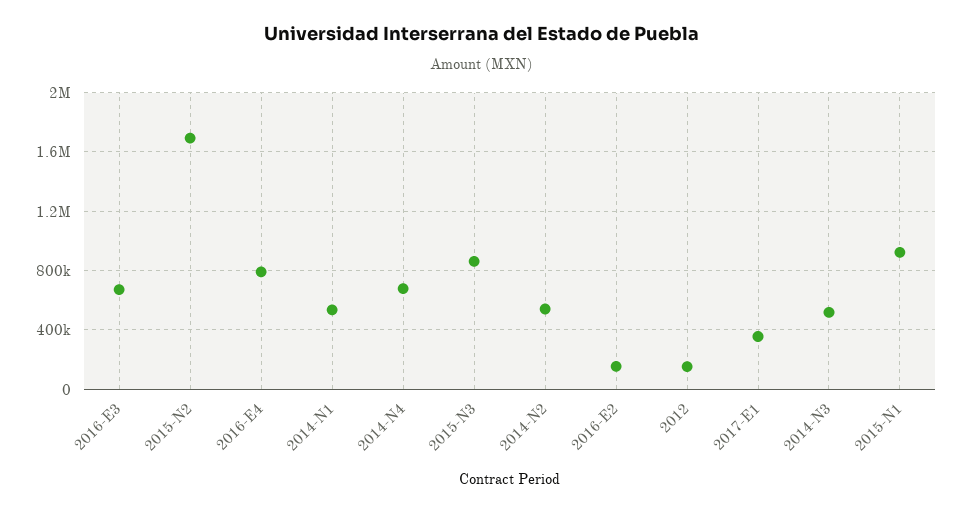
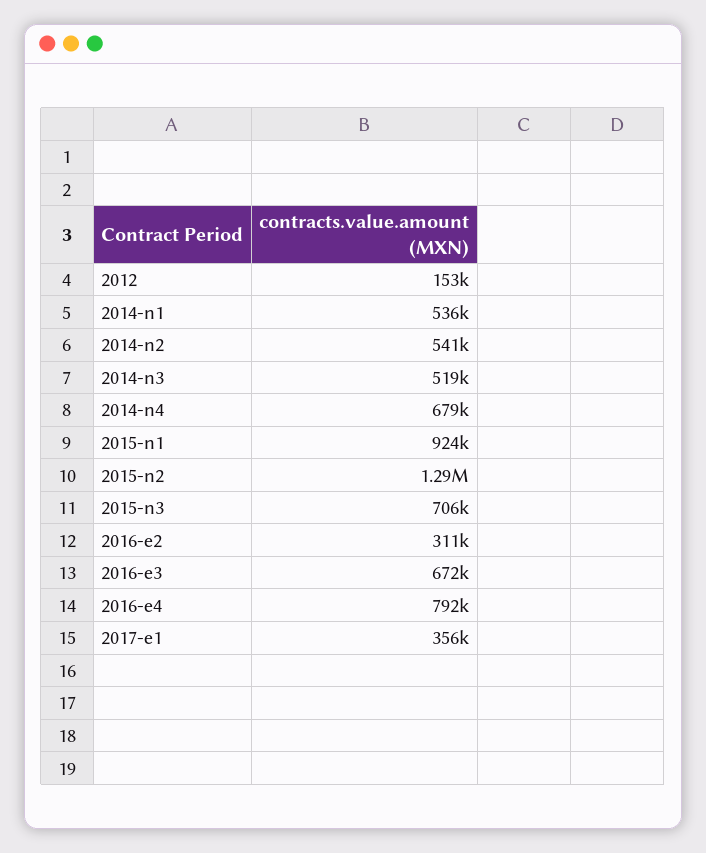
2015-N2: 1700000 -> 1290000
2015-N3: 850000 -> 706000
2016-E2: 150000 -> 311000

